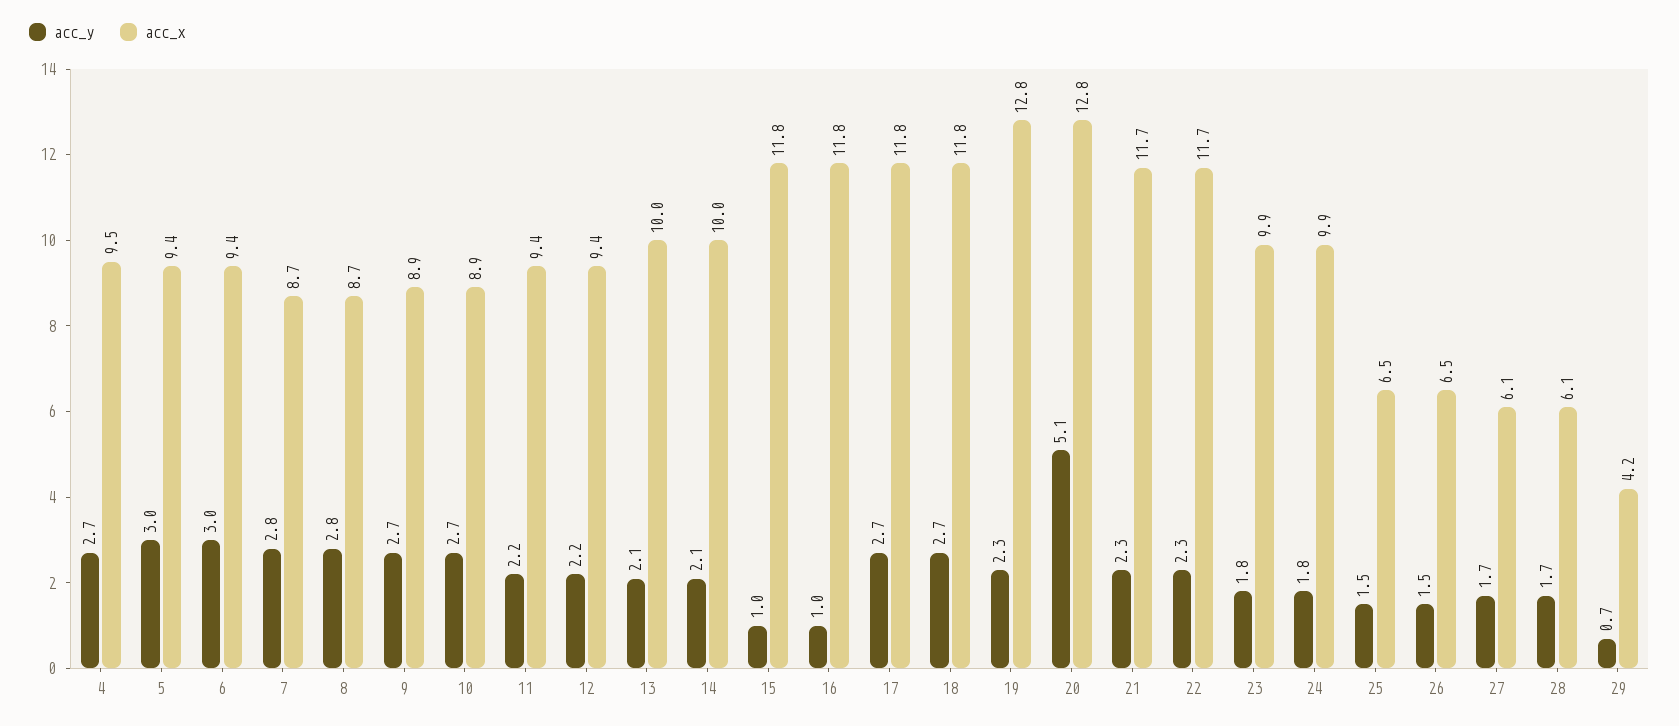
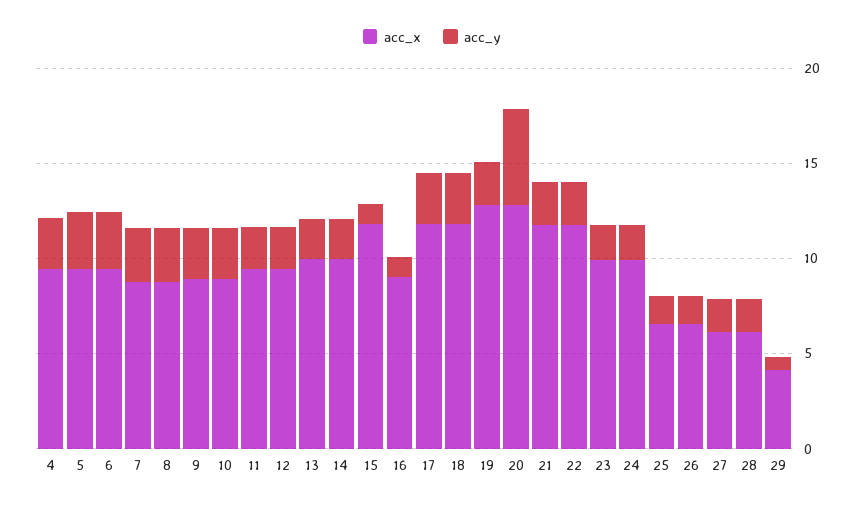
acc_x, 16: 11.8 -> 9

